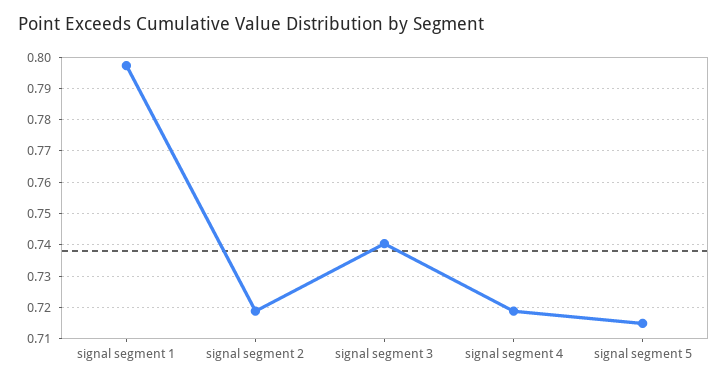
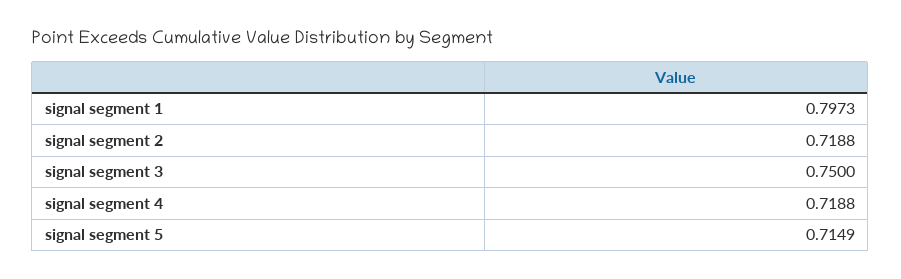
signal segment 3: 0.74 -> 0.75

